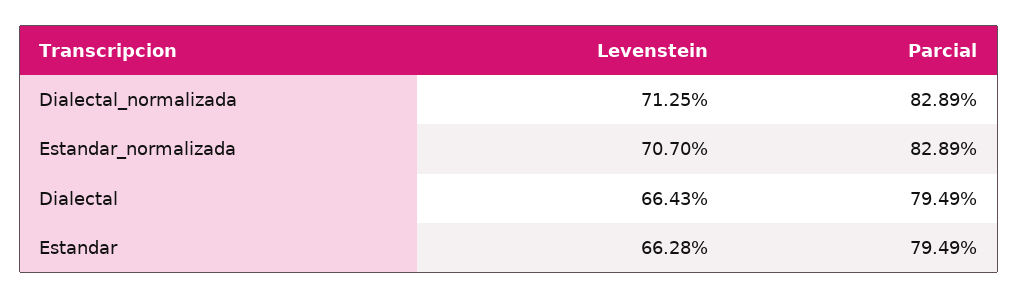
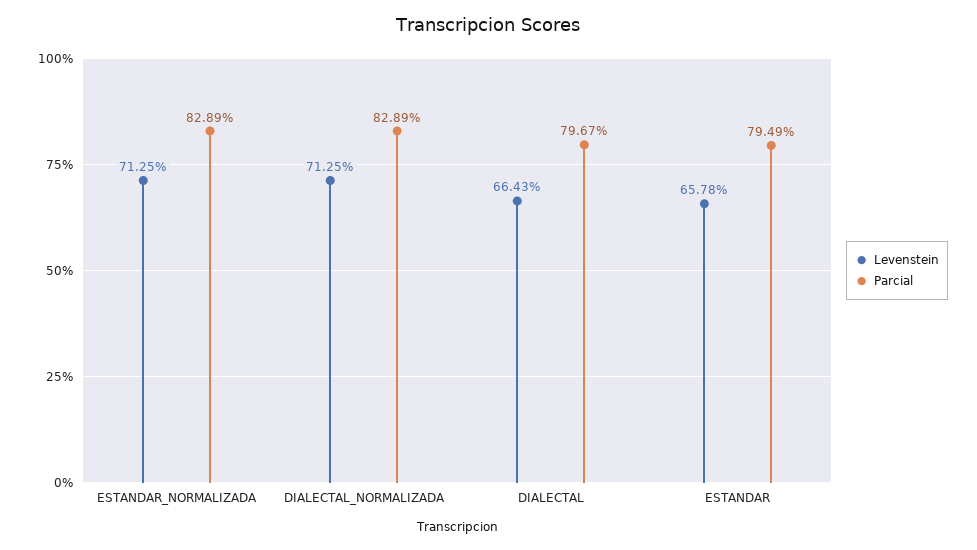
Levenstein, Estandar_normalizada: 70.7 -> 71.25
Parcial, Dialectal: 79.49 -> 79.67
Levenstein, Estandar: 66.28 -> 65.78

